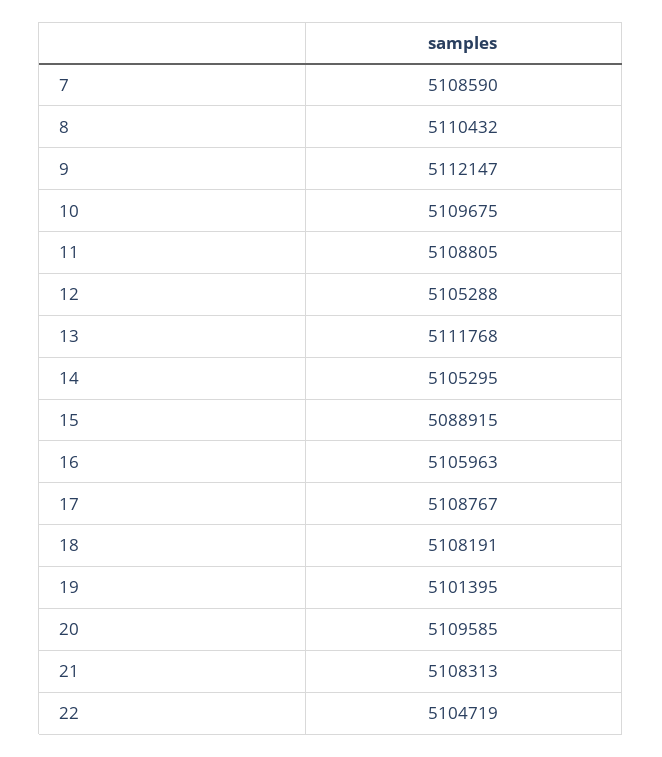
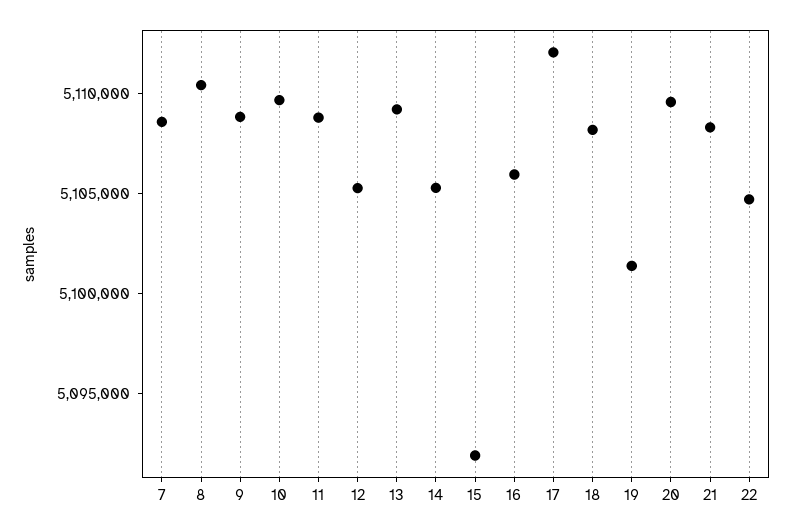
9: 5112147 -> 5109000
13: 5111768 -> 5109000
15: 5088915 -> 5092000
17: 5108767 -> 5112000

